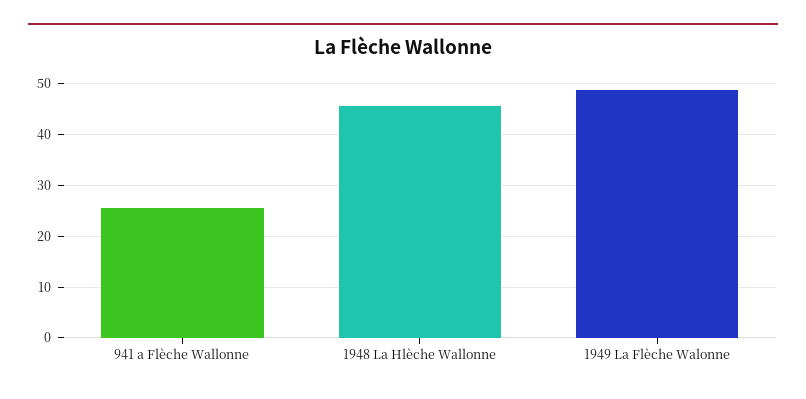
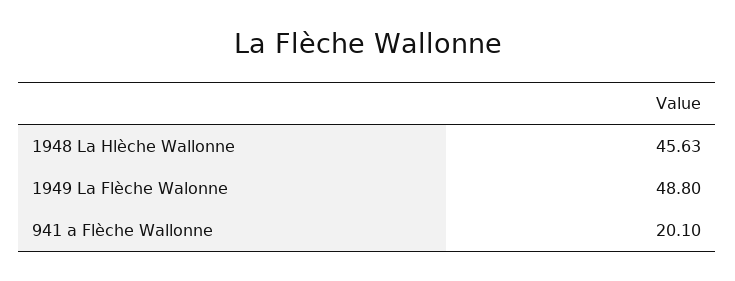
941 a Flèche Wallonne: 26 -> 20.1

